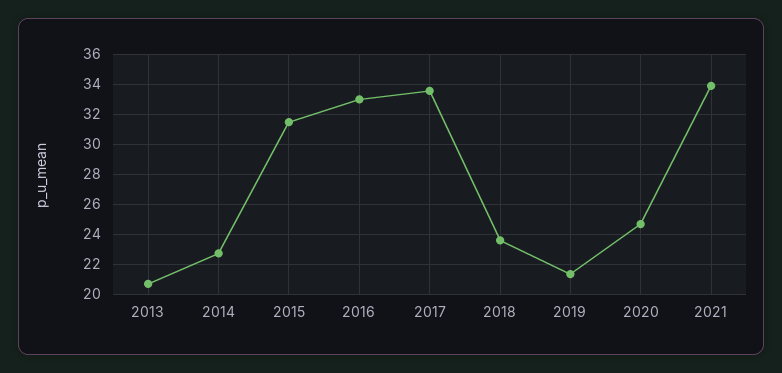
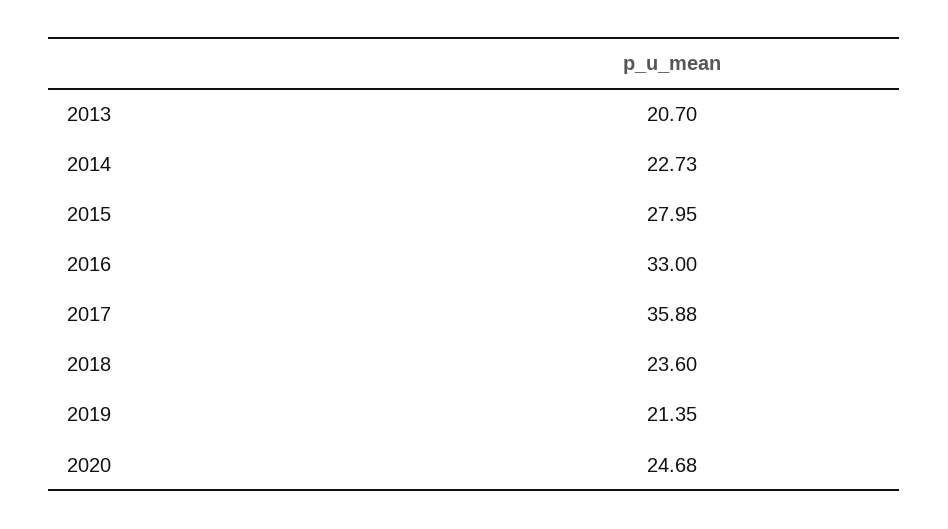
2015: 31.5 -> 27.95
2017: 33.5 -> 35.88
2021: 34 -> none

